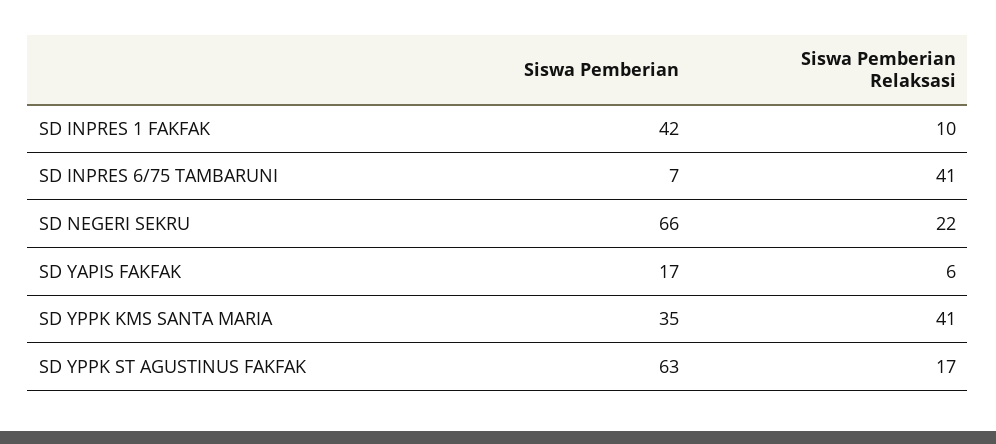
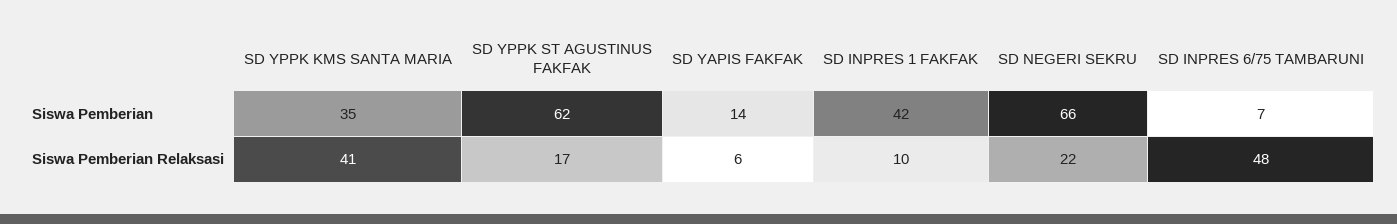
Siswa Pemberian Relaksasi, SD INPRES 6/75 TAMBARUNI: 41 -> 48
Siswa Pemberian, SD YAPIS FAKFAK: 17 -> 14
Siswa Pemberian, SD YPPK ST AGUSTINUS FAKFAK: 63 -> 62

